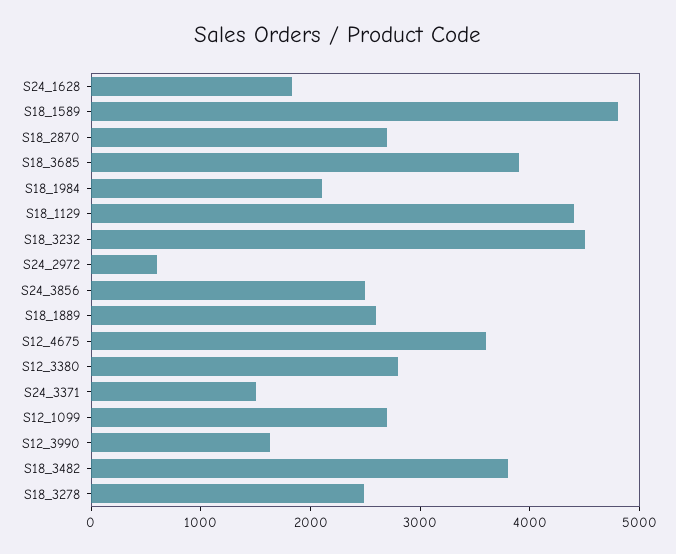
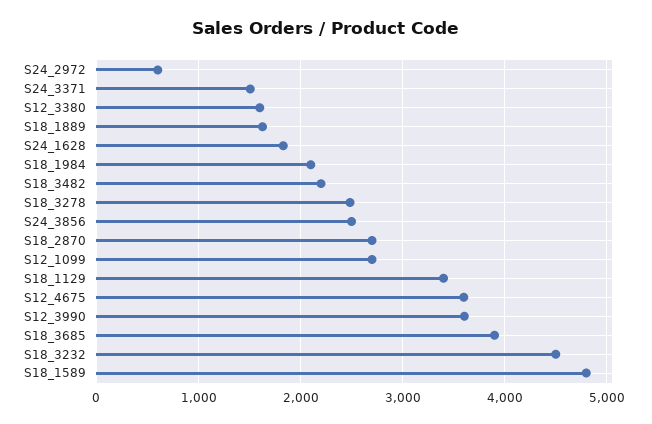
S18_1129: 4400 -> 3400
S18_1889: 2600 -> 1600
S12_3380: 2800 -> 1600
S12_3990: 1600 -> 3600
S18_3482: 3800 -> 2200

